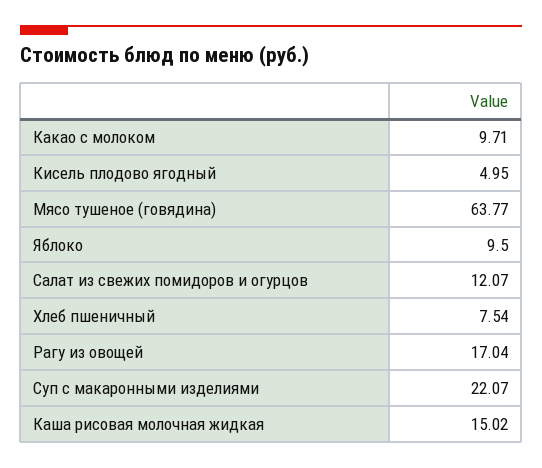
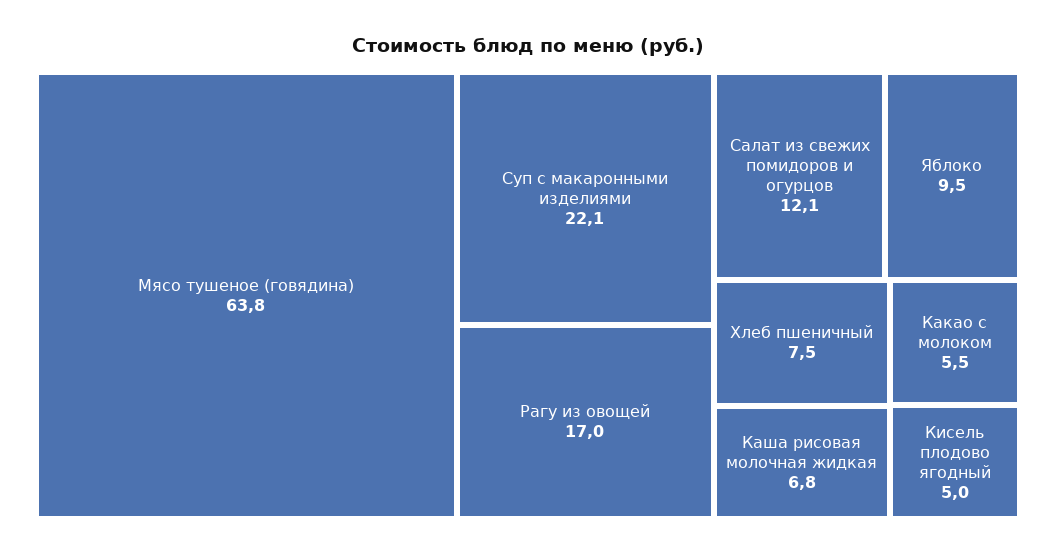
Какао с молоком: 9.71 -> 5.5
Каша рисовая молочная жидкая: 15.02 -> 6.8

